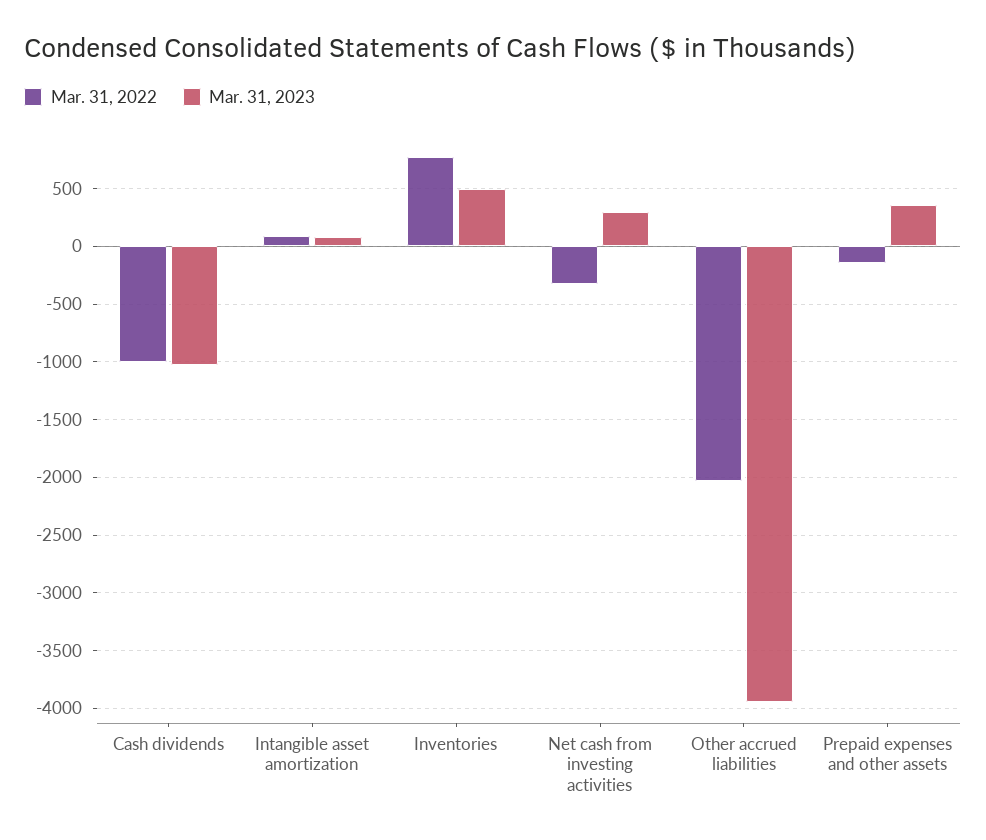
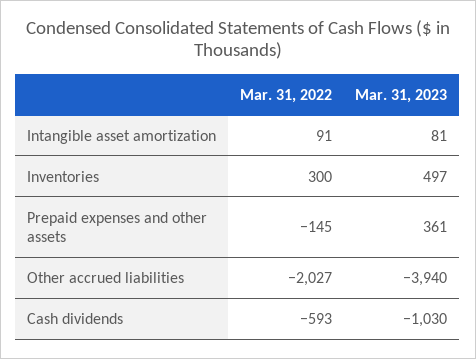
Mar. 31, 2022, Cash dividends: -1000 -> -593
Mar. 31, 2022, Inventories: 800 -> 300
Mar. 31, 2022, Net cash from investing activities: -300 -> none
Mar. 31, 2023, Net cash from investing activities: 300 -> none

